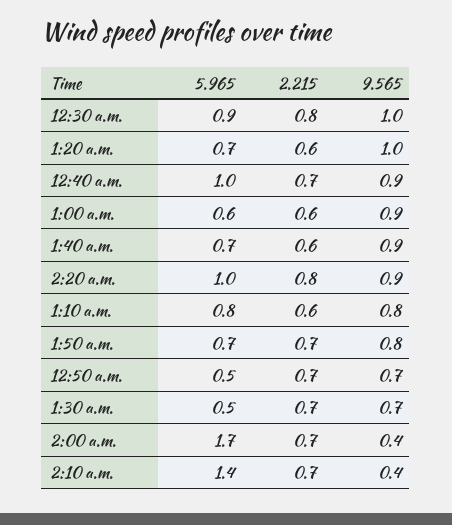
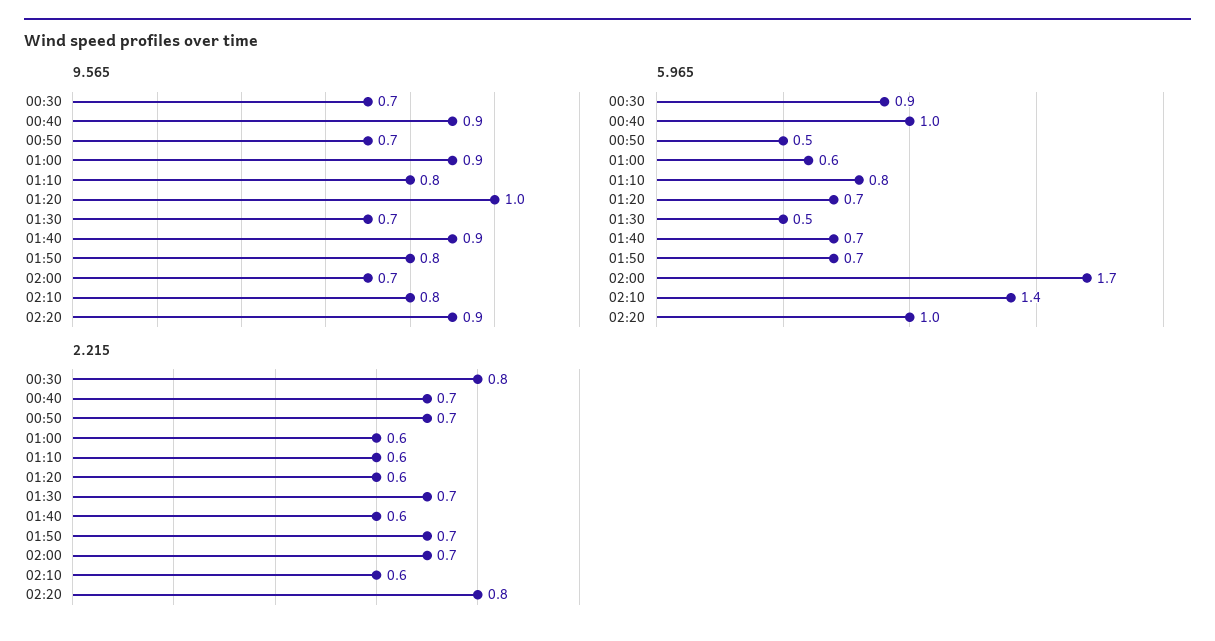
9.565, 12:30 a.m.: 1 -> 0.7
9.565, 2:00 a.m.: 0.4 -> 0.7
2.215, 2:10 a.m.: 0.7 -> 0.6
9.565, 2:10 a.m.: 0.4 -> 0.8

